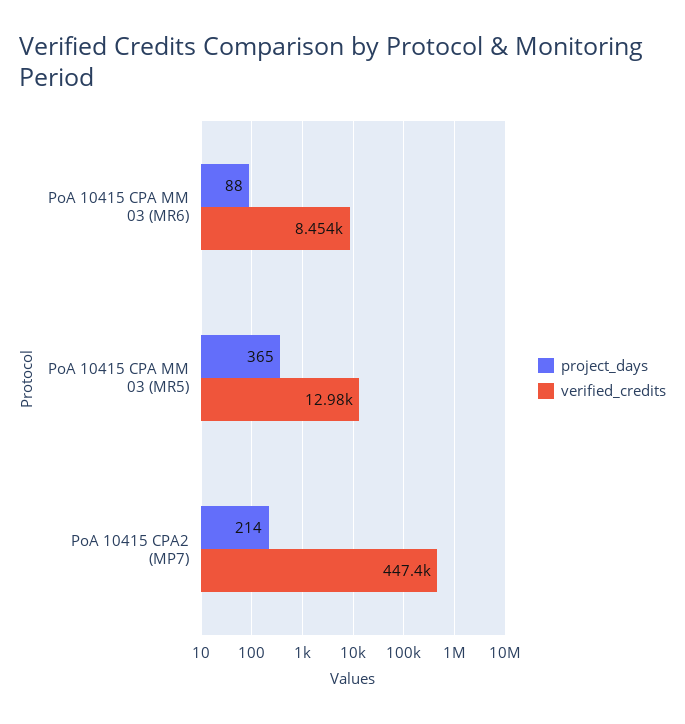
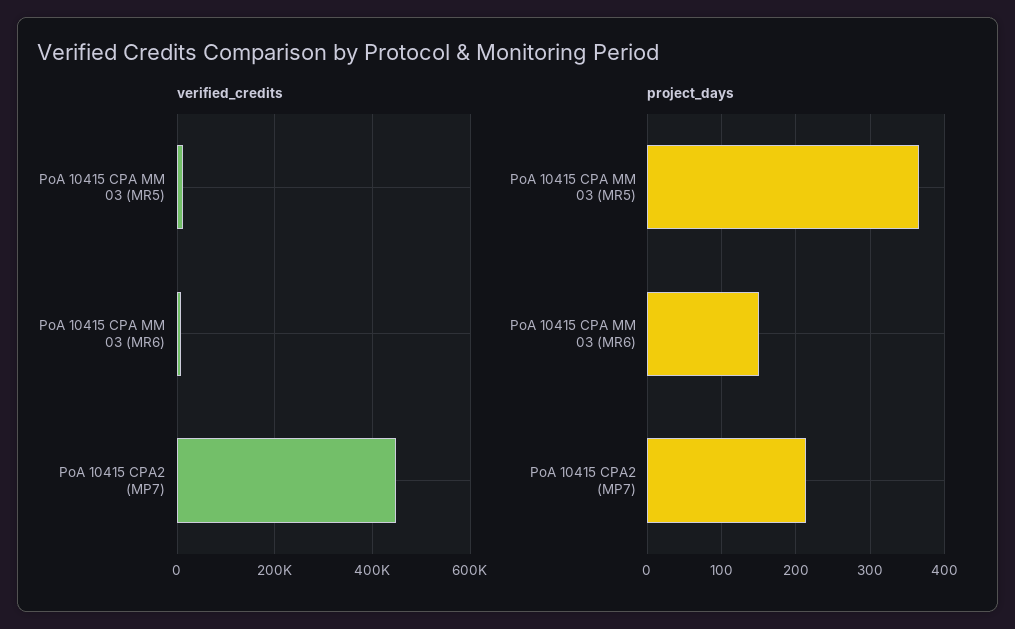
project_days, PoA 10415 CPA MM 03 (MR6): 88 -> 150

